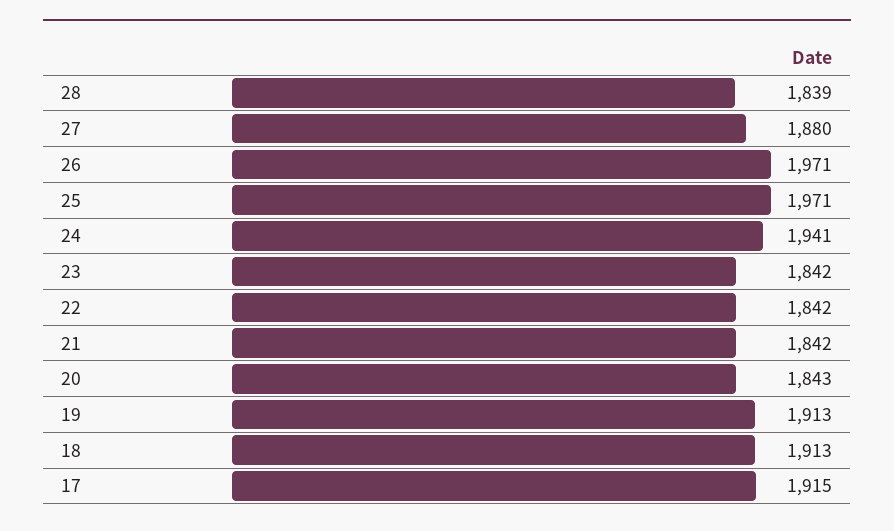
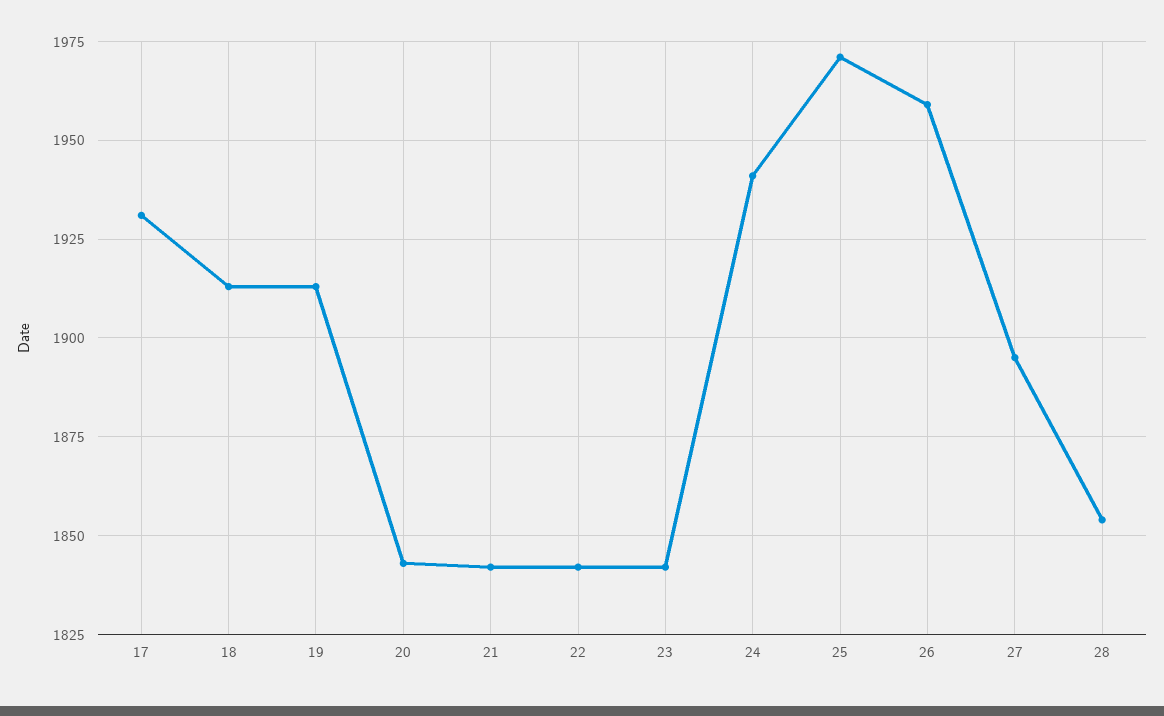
28: 1839 -> 1855
27: 1880 -> 1895
26: 1971 -> 1960
17: 1915 -> 1930

